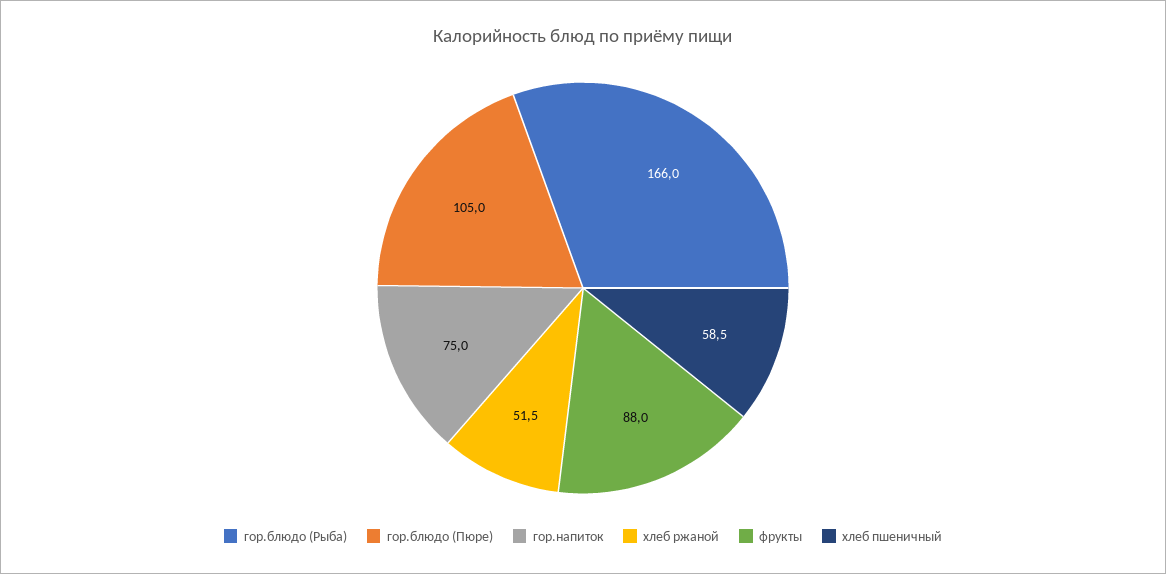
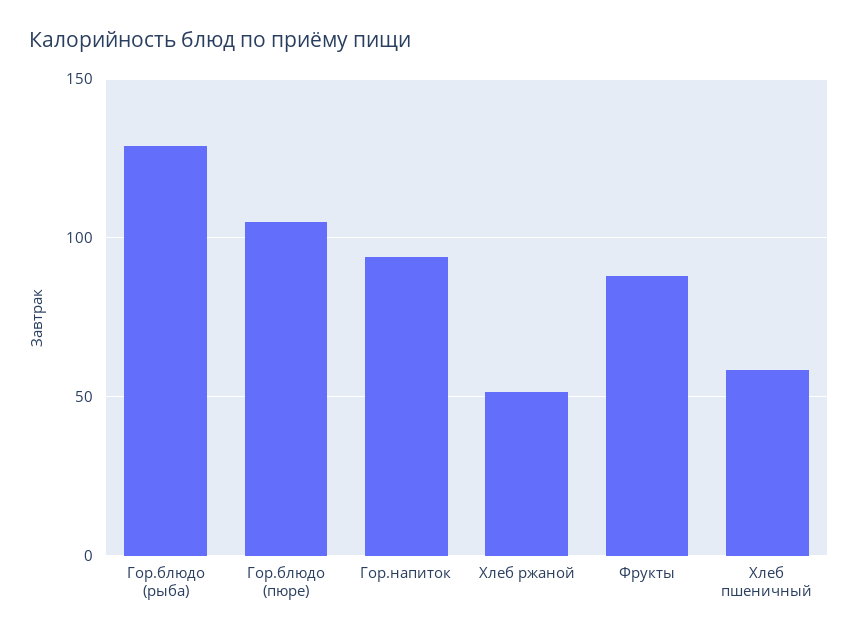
гор.блюдо (Рыба): 166 -> 130
гор.напиток: 75 -> 95

